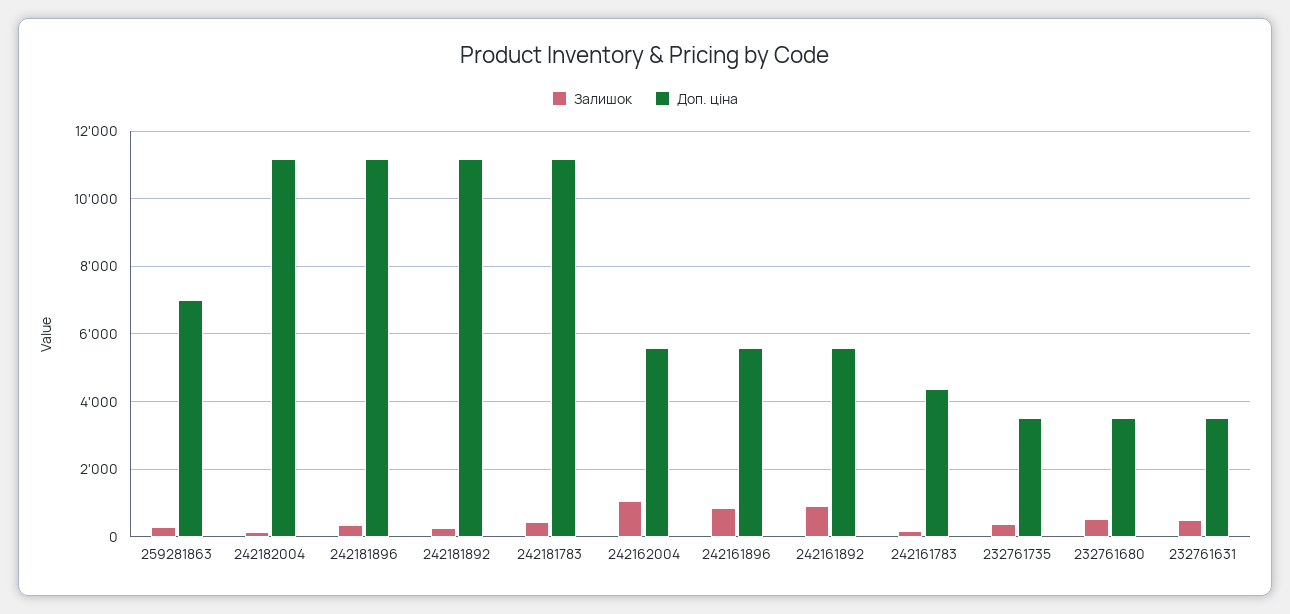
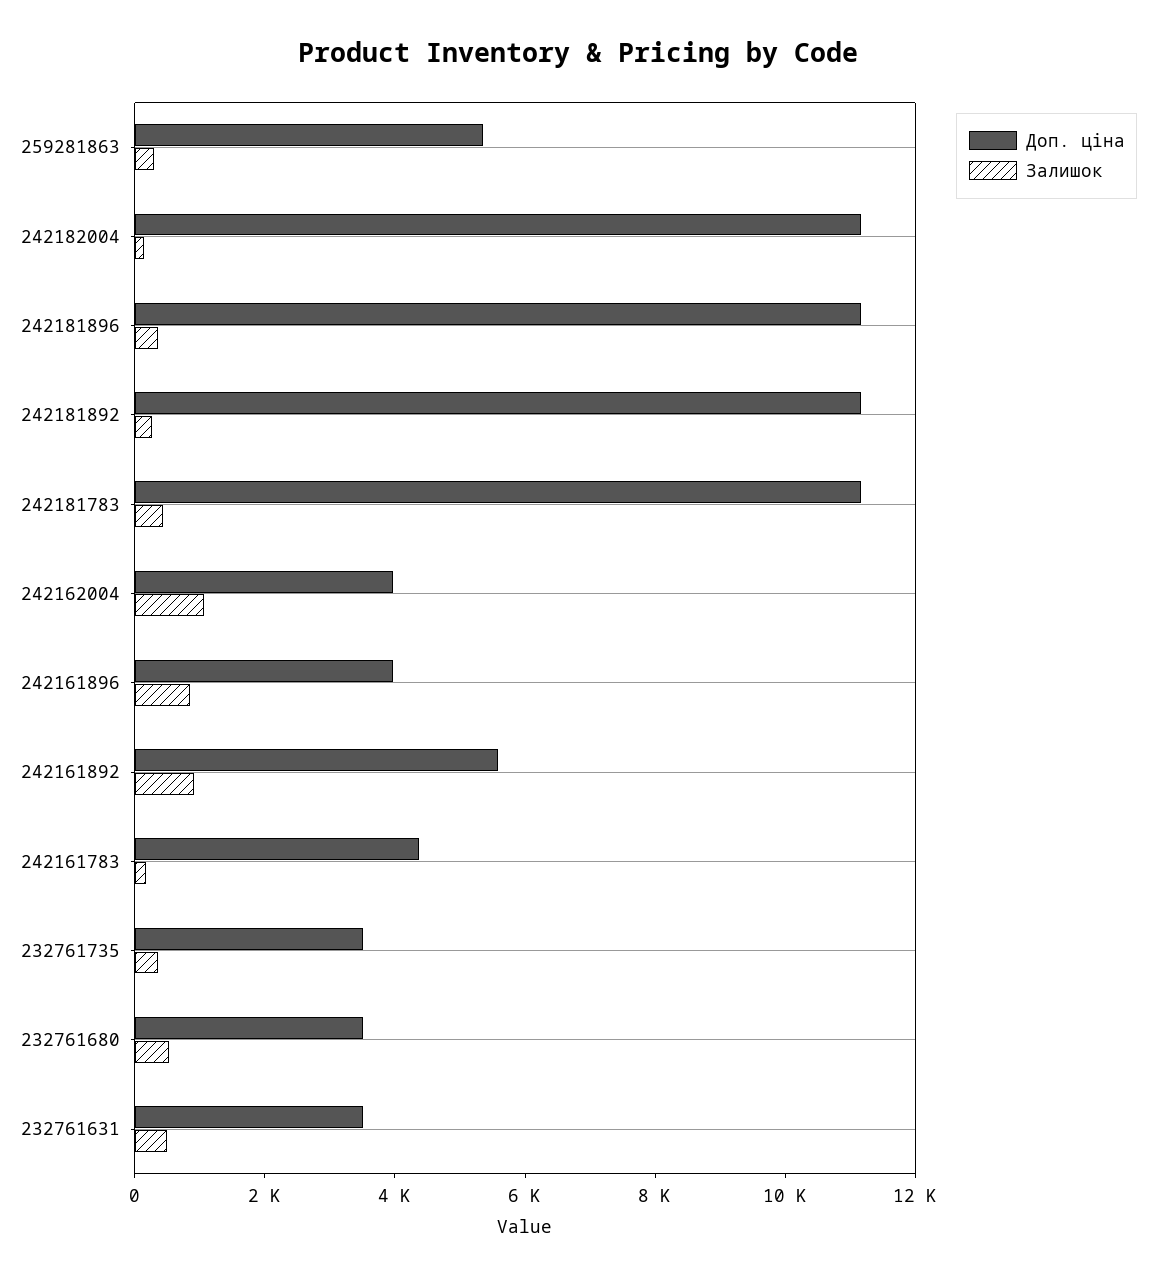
Доп. ціна, 259281863: 7000 -> 5500
Доп. ціна, 242162004: 5600 -> 4000
Доп. ціна, 242161896: 5600 -> 4000

